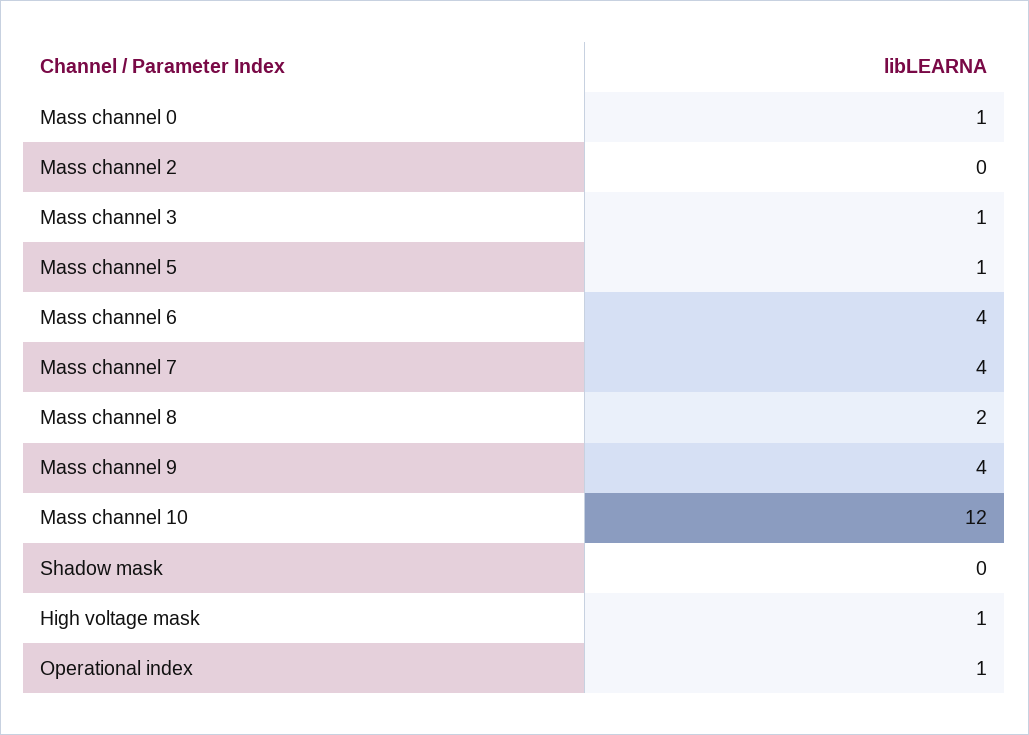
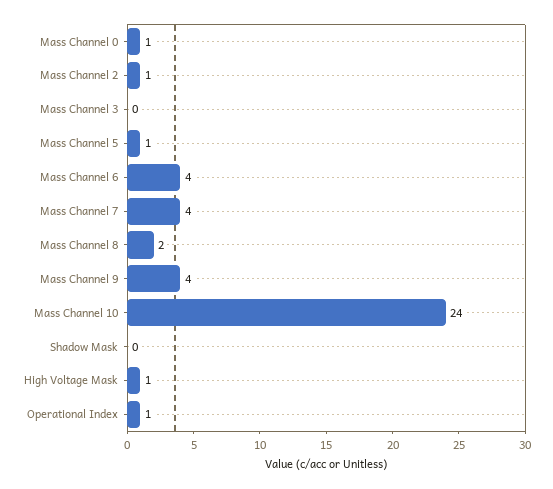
Mass channel 2: 0 -> 1
Mass channel 3: 1 -> 0
Mass channel 10: 12 -> 24

